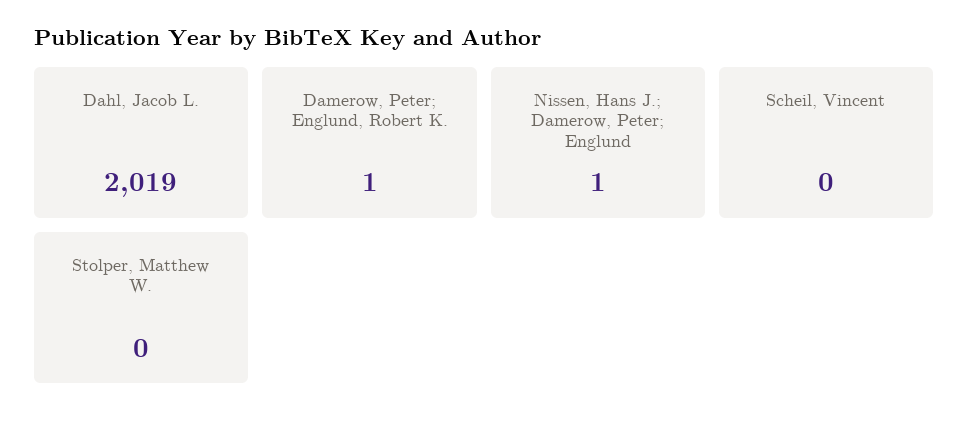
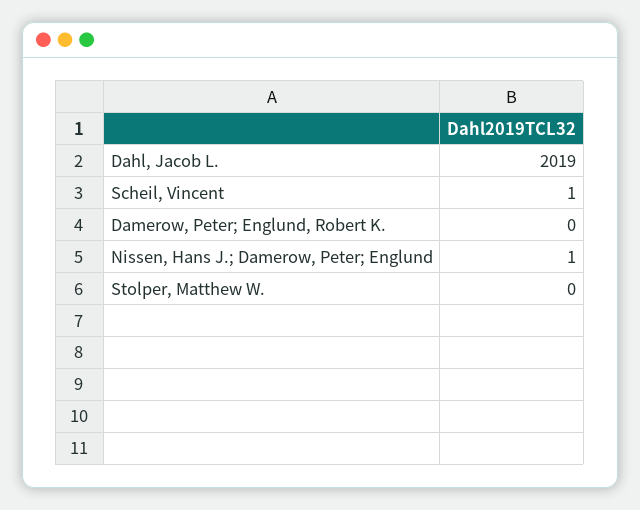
Damerow, Peter; Englund, Robert K.: 1 -> 0
Scheil, Vincent: 0 -> 1

